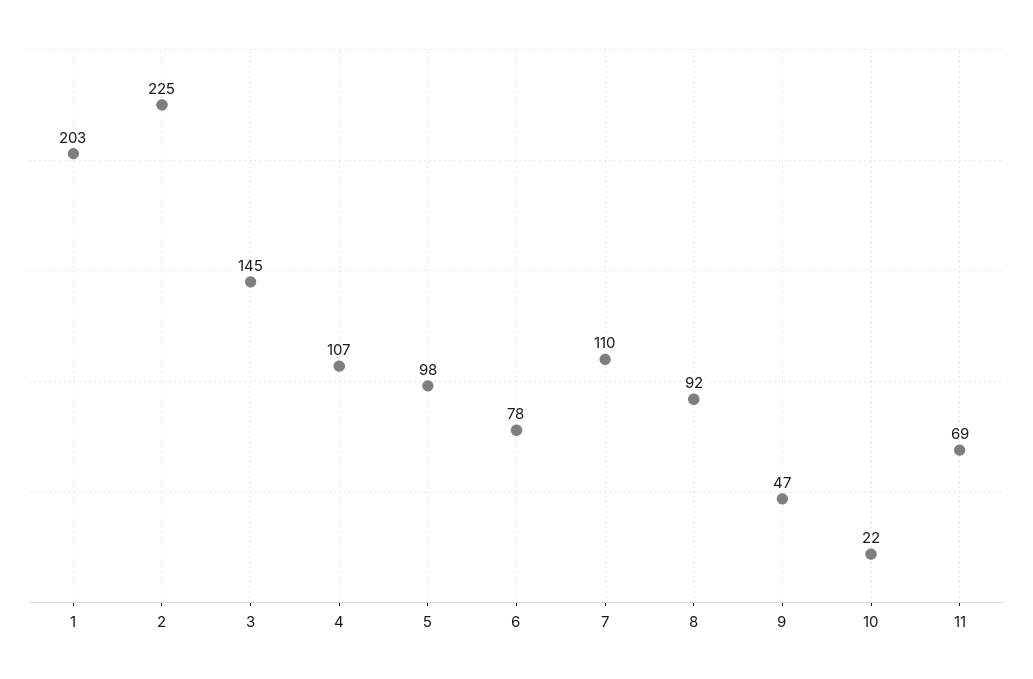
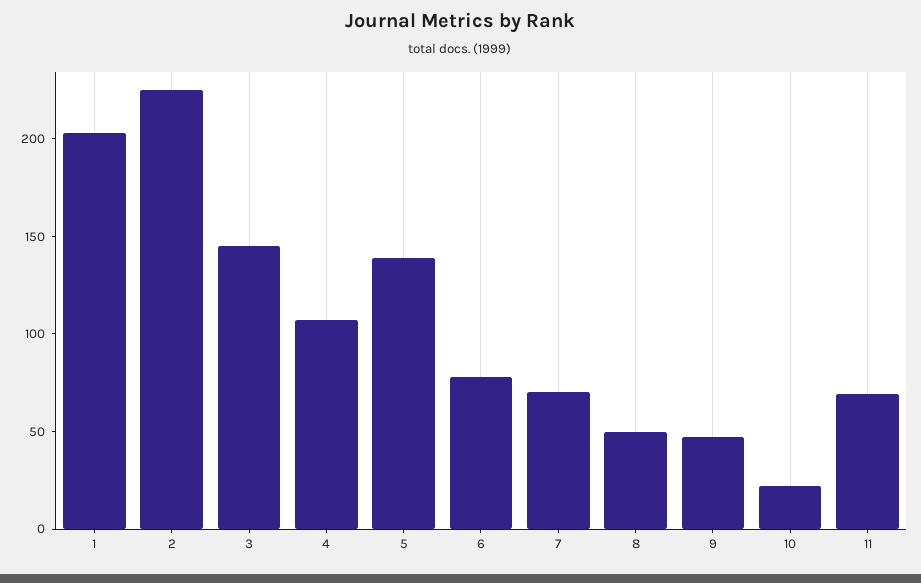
5: 98 -> 140
7: 110 -> 70
8: 92 -> 50

